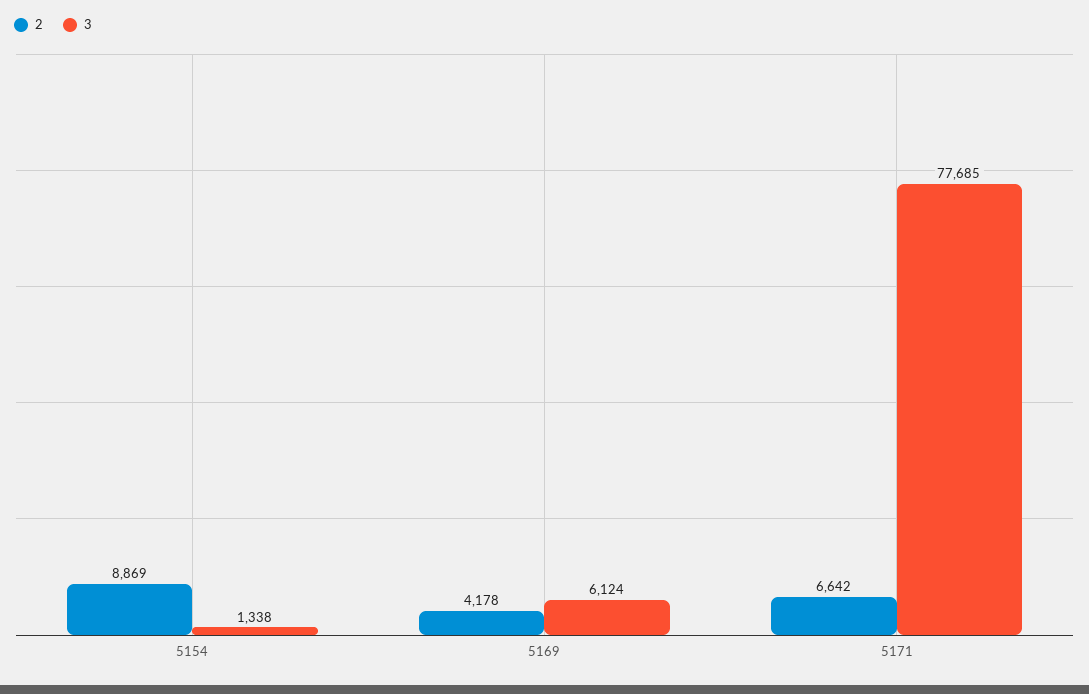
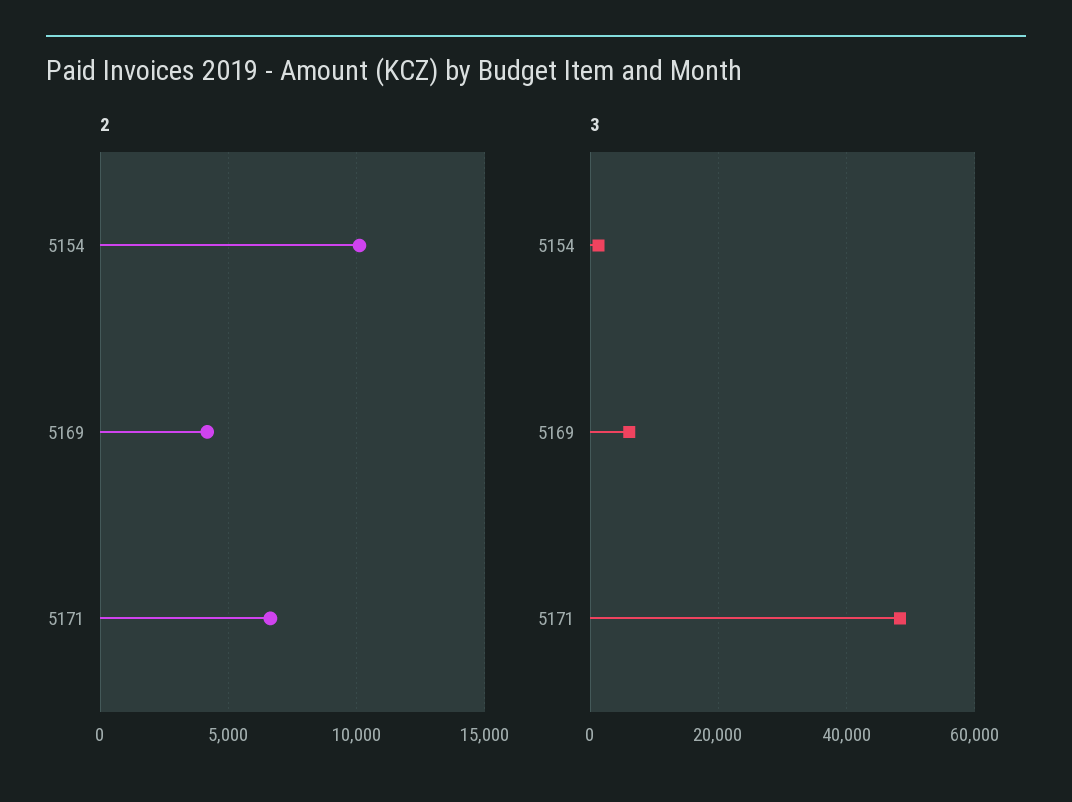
2, 5154: 8869 -> 10000
3, 5171: 77685 -> 48000

